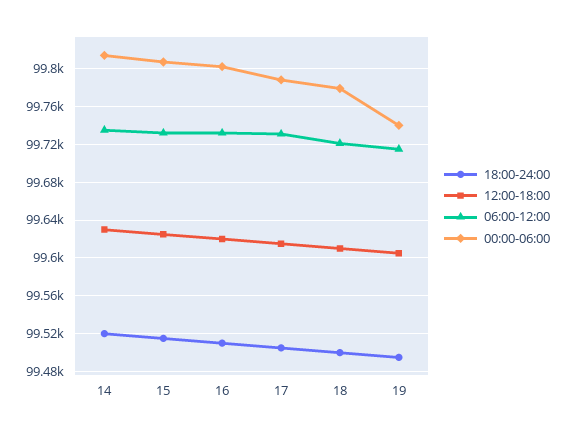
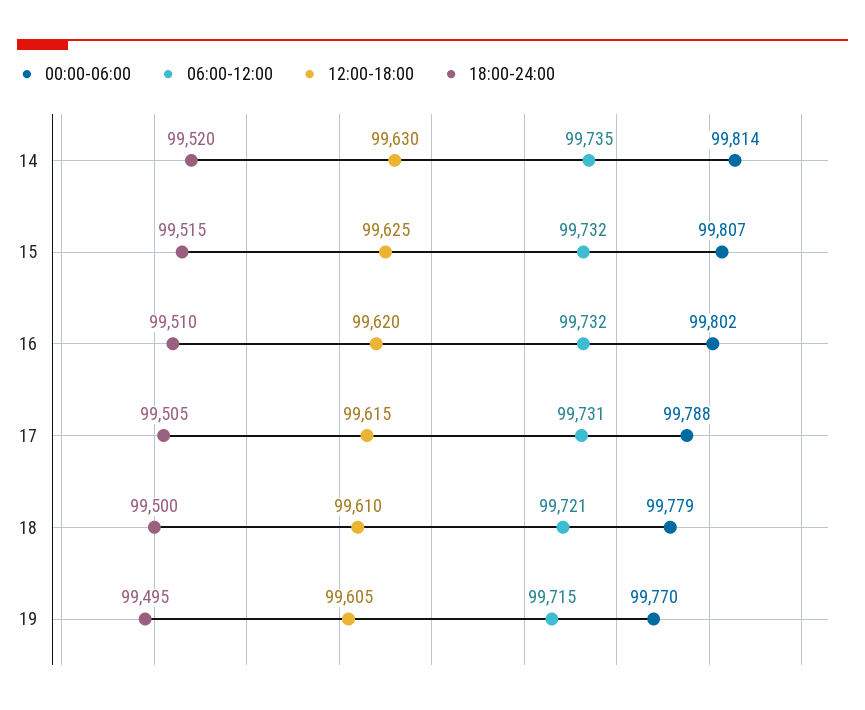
00:00-06:00, 19: 99740 -> 99770

